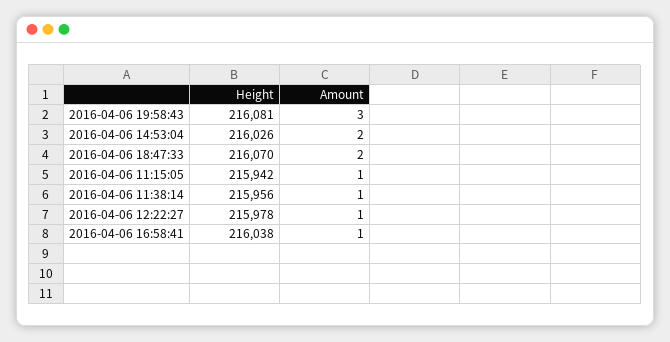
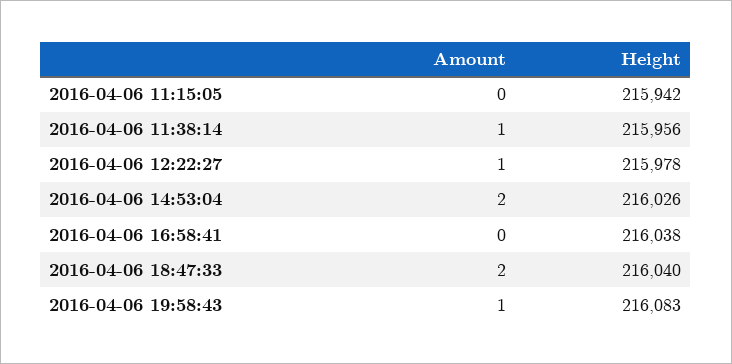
Height, 2016-04-06 19:58:43: 216081 -> 216083
Amount, 2016-04-06 19:58:43: 3 -> 1
Height, 2016-04-06 18:47:33: 216070 -> 216040
Amount, 2016-04-06 11:15:05: 1 -> 0
Amount, 2016-04-06 16:58:41: 1 -> 0

